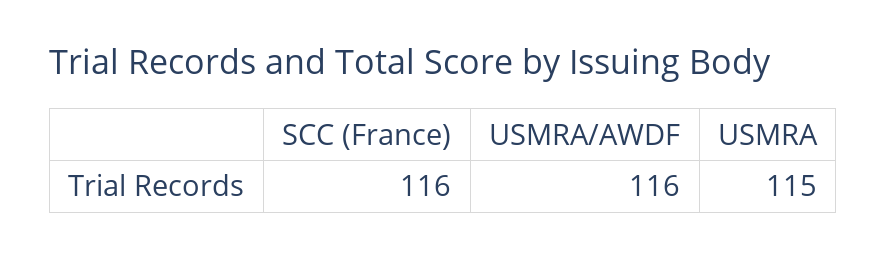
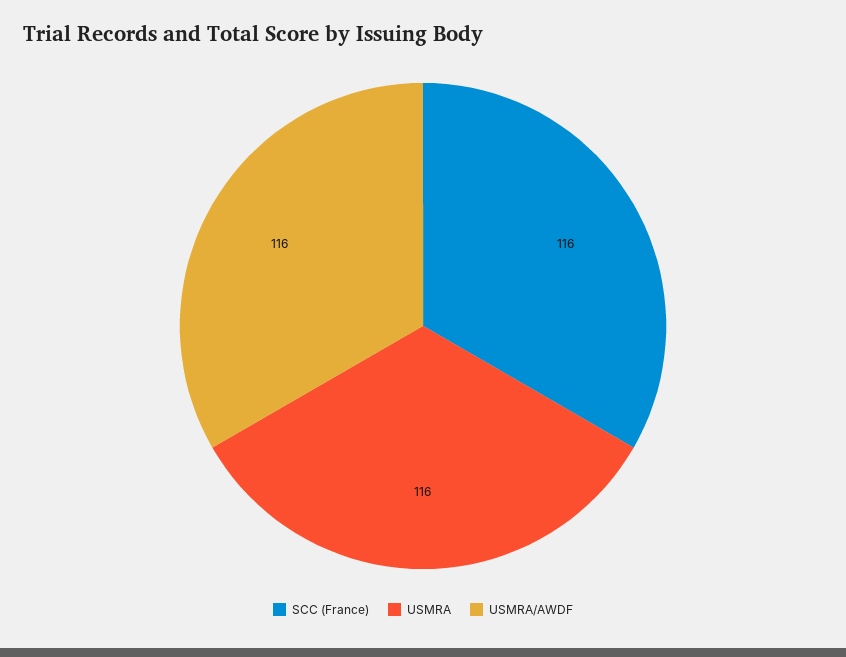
USMRA: 115 -> 116

